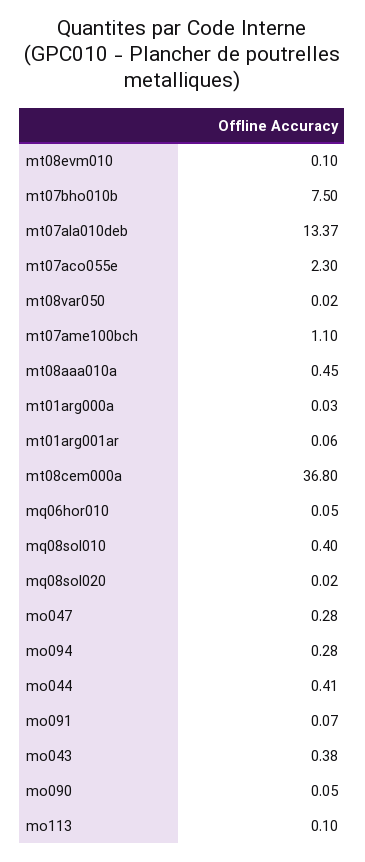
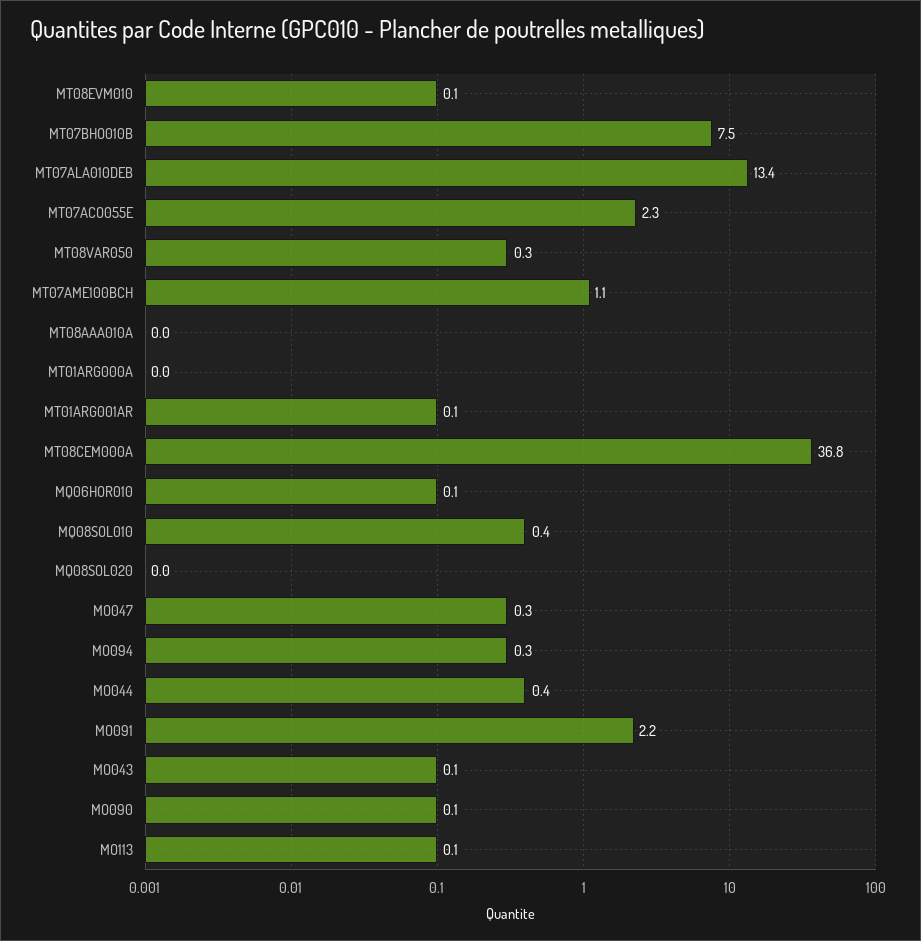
mt08var050: 0.02 -> 0.3
mt08aaa010a: 0.45 -> 0
mo091: 0.07 -> 2.2
mo043: 0.38 -> 0.1

